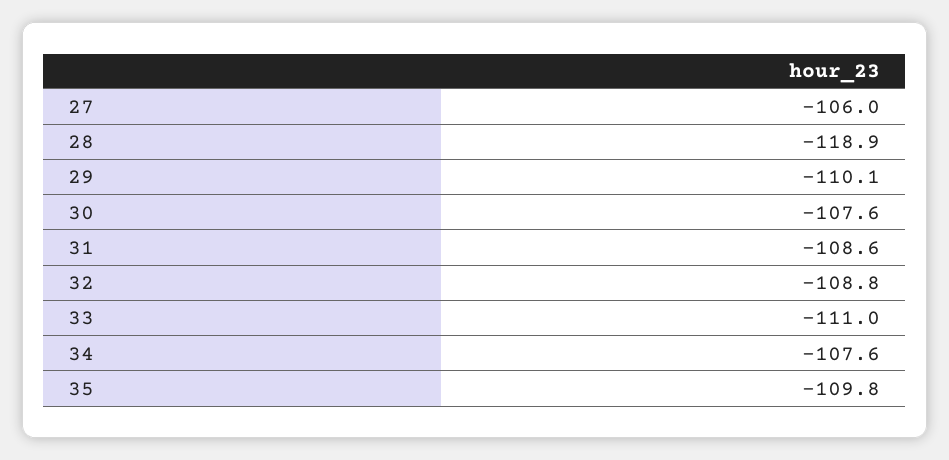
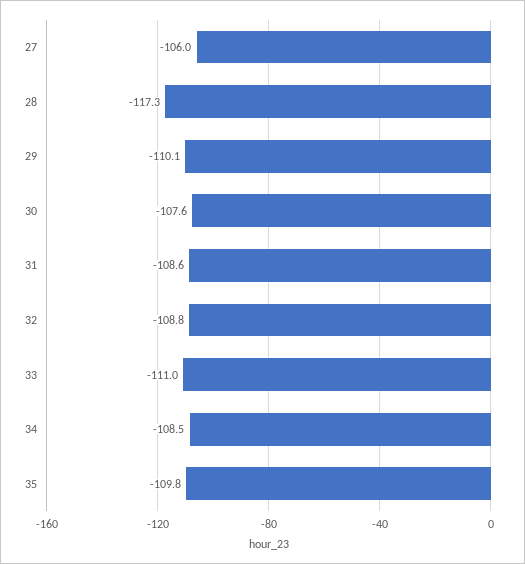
28: -118.9 -> -117.3
34: -107.6 -> -108.5

